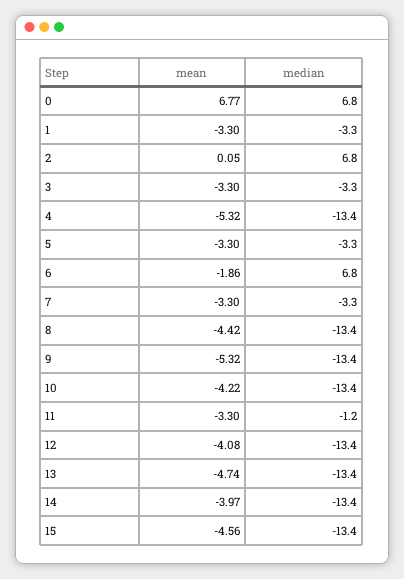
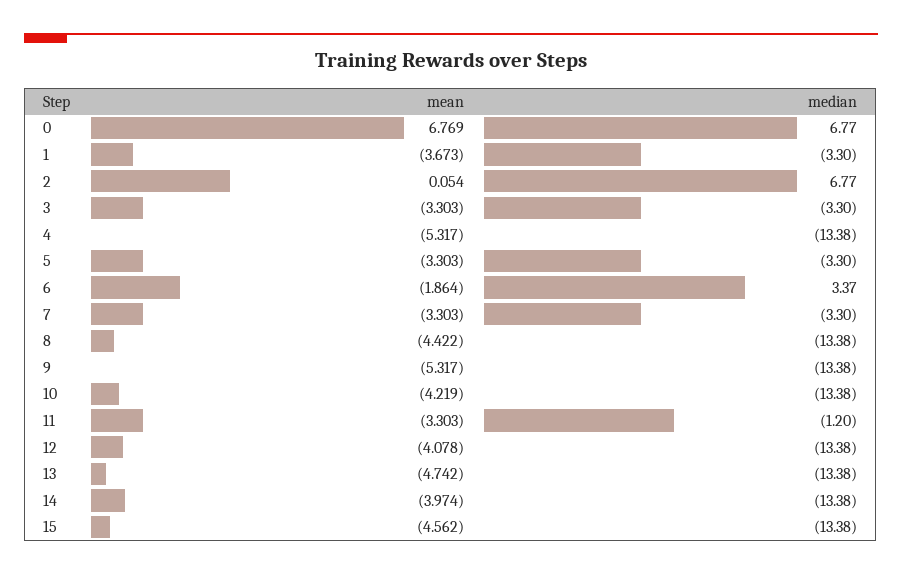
mean, 1: -3.3 -> -3.673
median, 6: 6.8 -> 3.37

